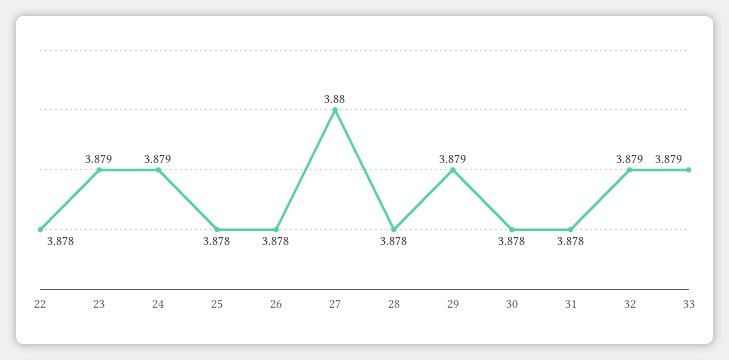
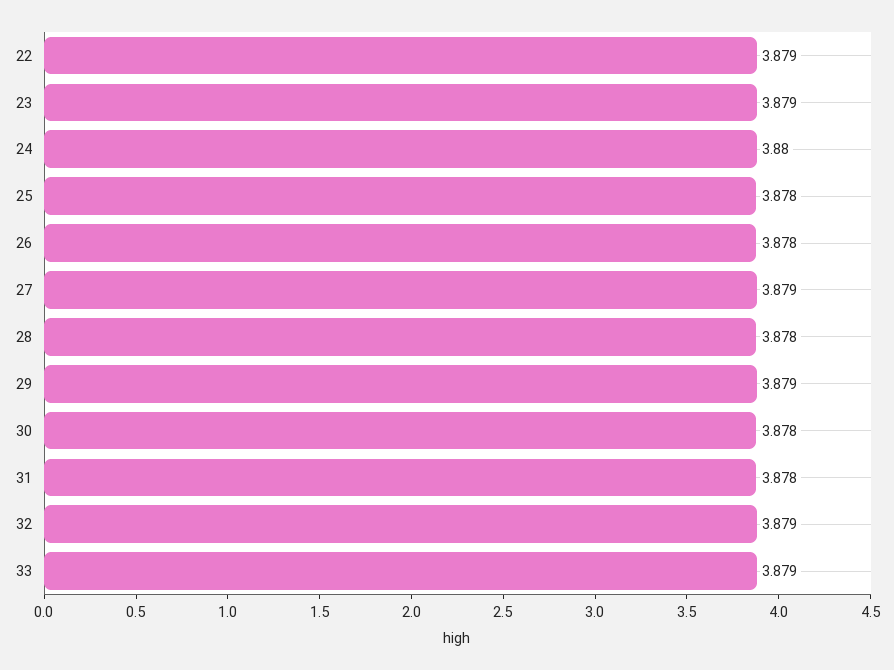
22: 3.878 -> 3.879
24: 3.879 -> 3.88
27: 3.88 -> 3.879

